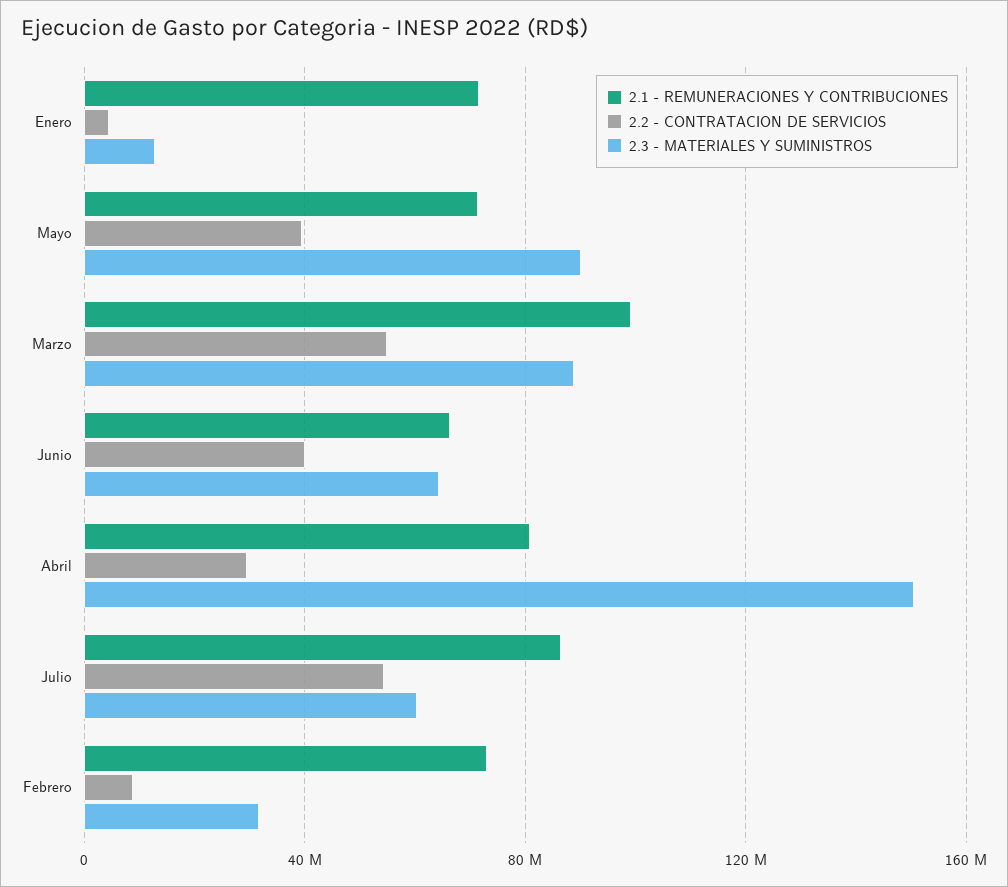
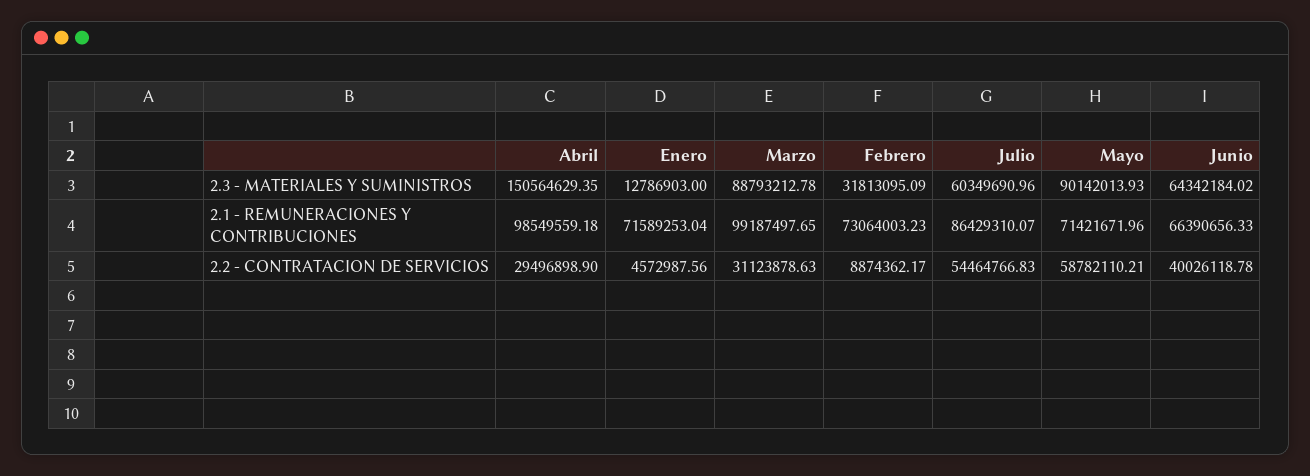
2.2 - CONTRATACION DE SERVICIOS, Mayo: 40000000 -> 58782110.21
2.2 - CONTRATACION DE SERVICIOS, Marzo: 55000000 -> 31123878.63
2.1 - REMUNERACIONES Y CONTRIBUCIONES, Abril: 80000000 -> 98549559.18

